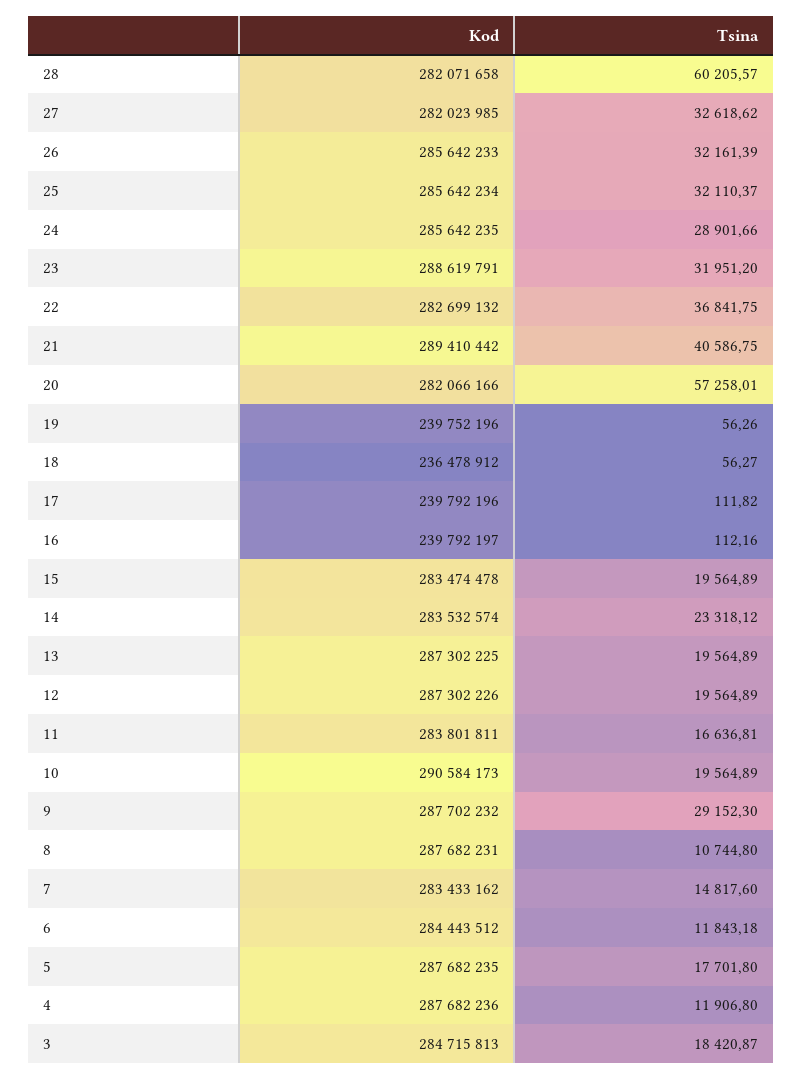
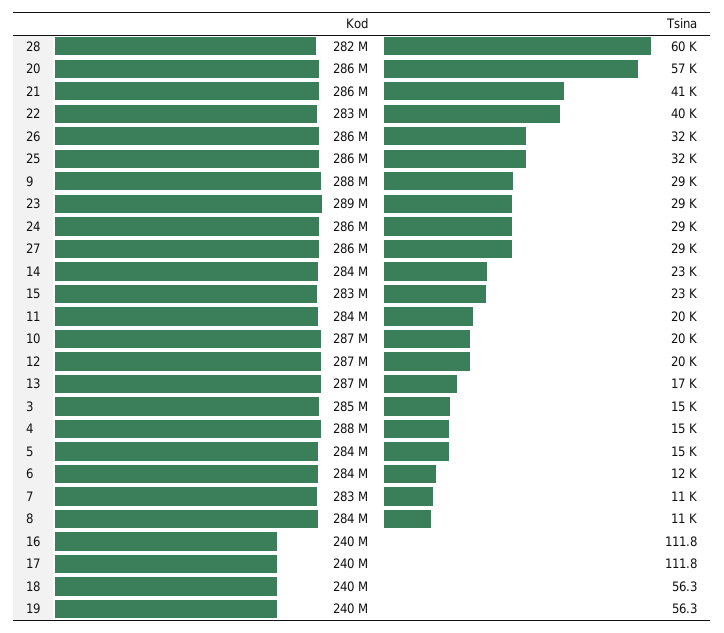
Kod, 27: 282023985 -> 286000000
Tsina, 27: 32618.62 -> 29000
Tsina, 23: 31951.2 -> 29000
Tsina, 22: 36841.75 -> 40000
Kod, 21: 289410442 -> 286000000
Kod, 20: 282066166 -> 286000000
Kod, 18: 236478912 -> 240000000
Tsina, 16: 112.16 -> 111.8
Tsina, 15: 19564.89 -> 23000
Tsina, 13: 19564.89 -> 17000
Tsina, 11: 16636.81 -> 20000
Kod, 10: 290584173 -> 287000000
Kod, 8: 287682231 -> 284000000
Tsina, 7: 14817.6 -> 11000
Kod, 5: 287682235 -> 284000000
Tsina, 5: 17701.8 -> 15000
Tsina, 4: 11906.8 -> 15000
Tsina, 3: 18420.87 -> 15000

